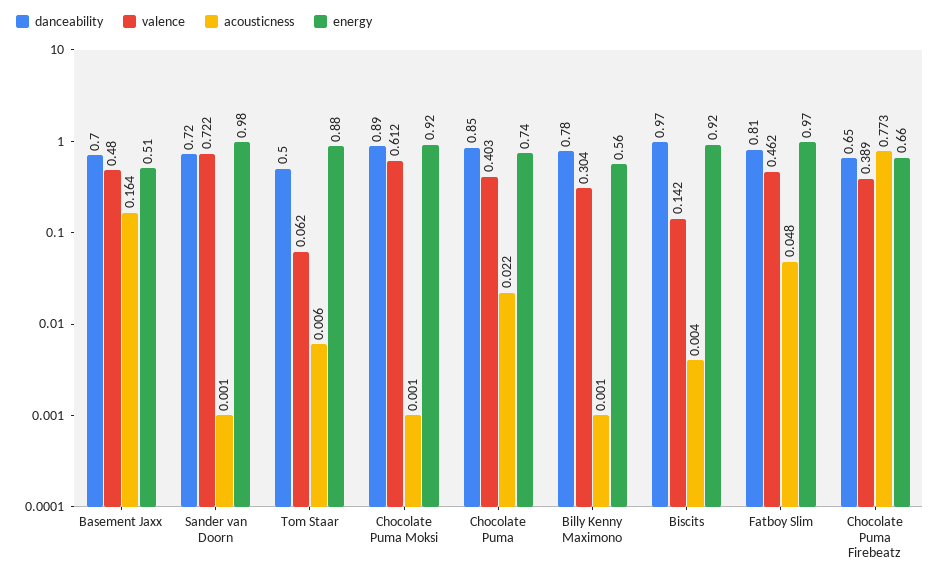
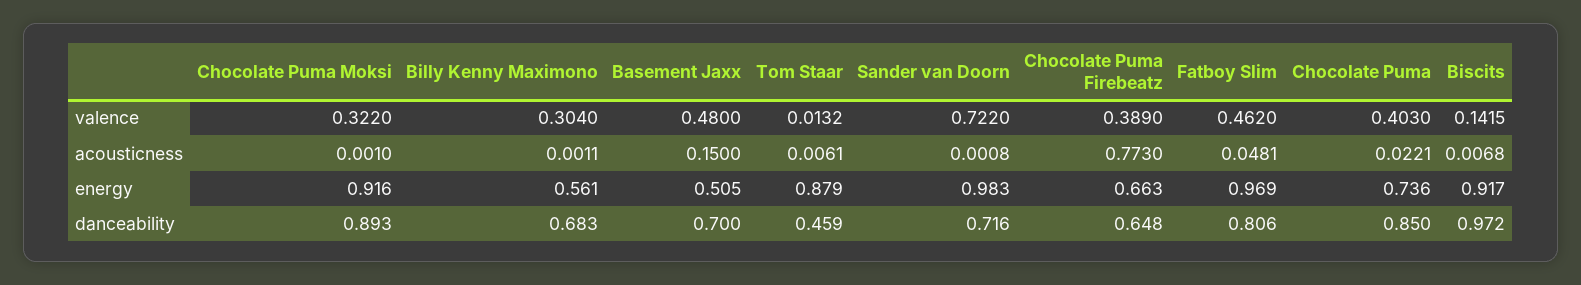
acousticness, Basement Jaxx: 0.164 -> 0.15
danceability, Tom Staar: 0.5 -> 0.459
valence, Tom Staar: 0.062 -> 0.0132
valence, Chocolate Puma Moksi: 0.612 -> 0.322
danceability, Billy Kenny Maximono: 0.78 -> 0.683
acousticness, Biscits: 0.004 -> 0.0068

